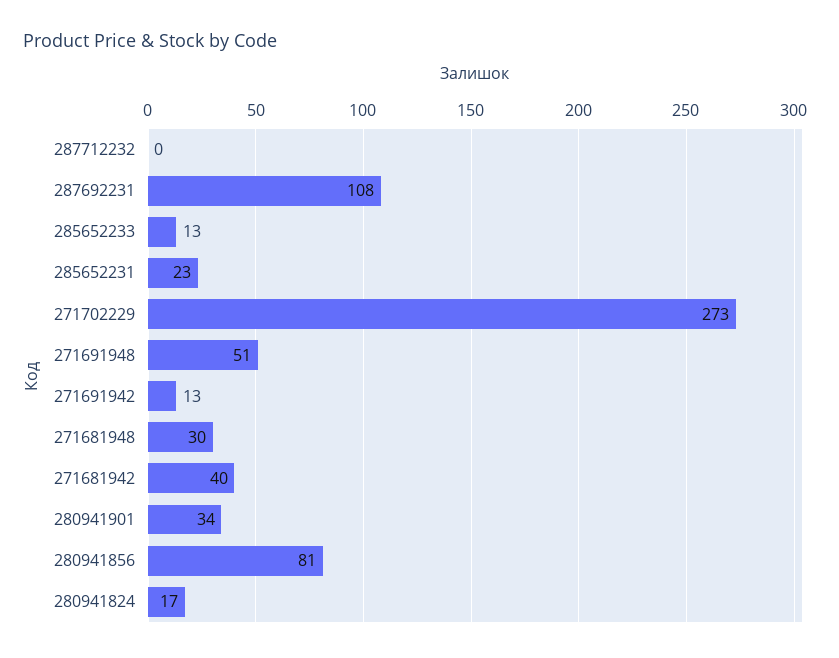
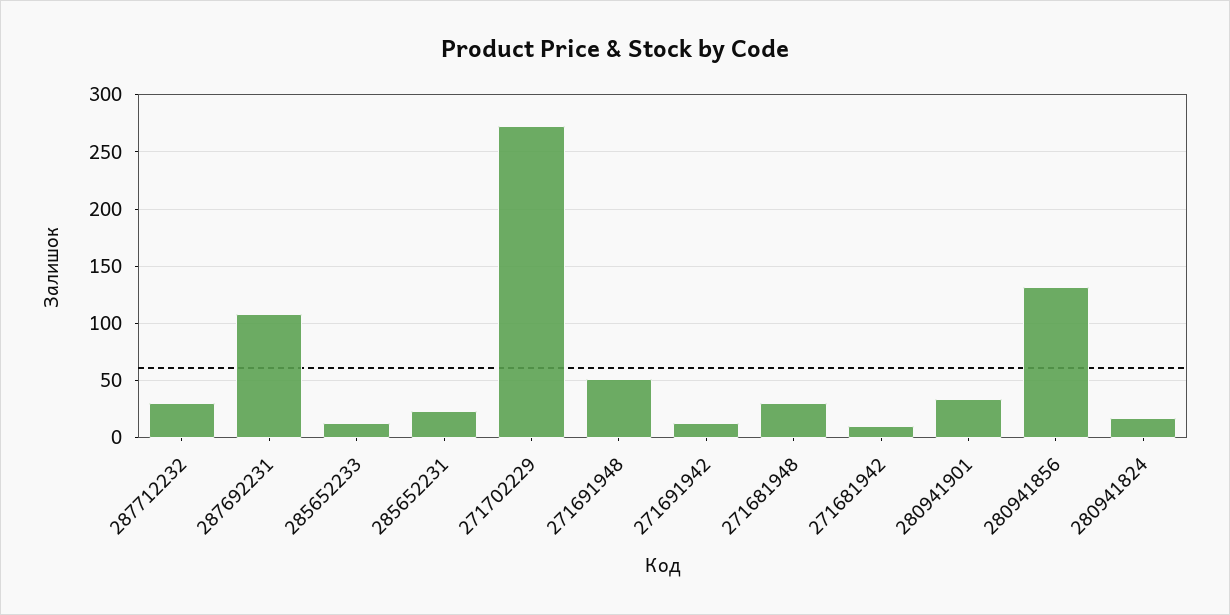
287712232: 0 -> 30
271681942: 40 -> 10
280941856: 81 -> 130

